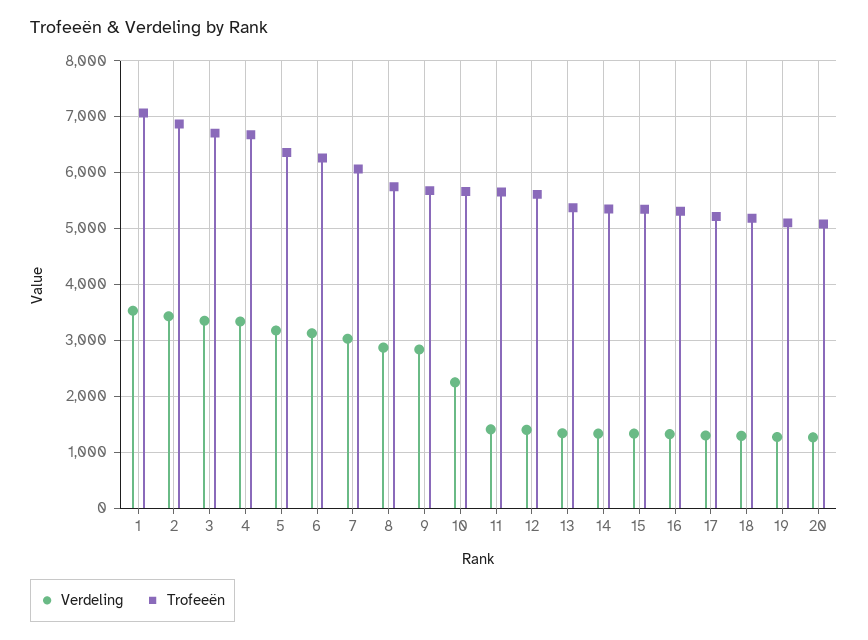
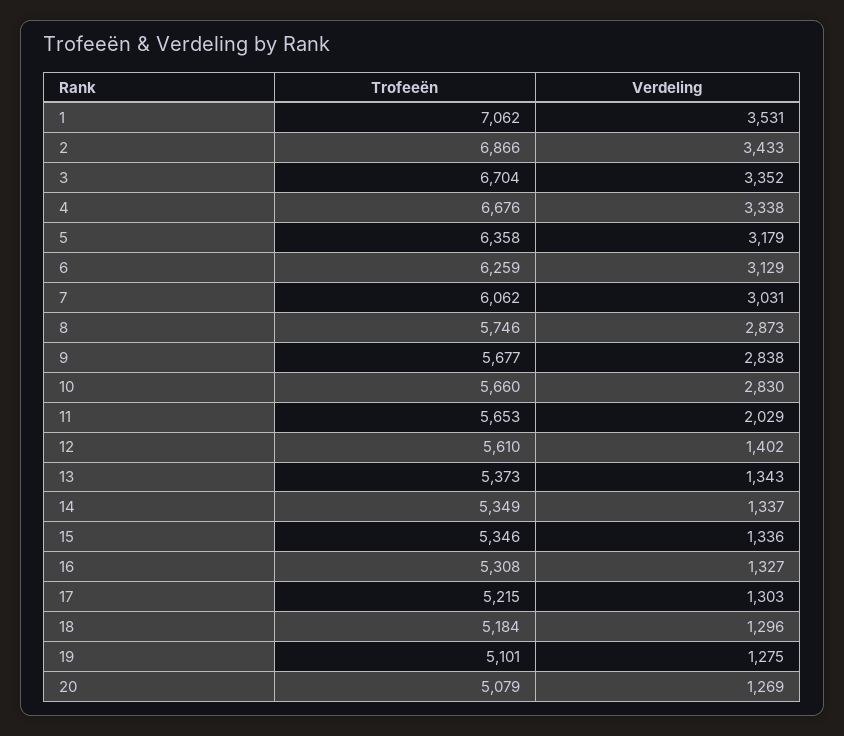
Verdeling, 10: 2200 -> 2830
Verdeling, 11: 1400 -> 2029

